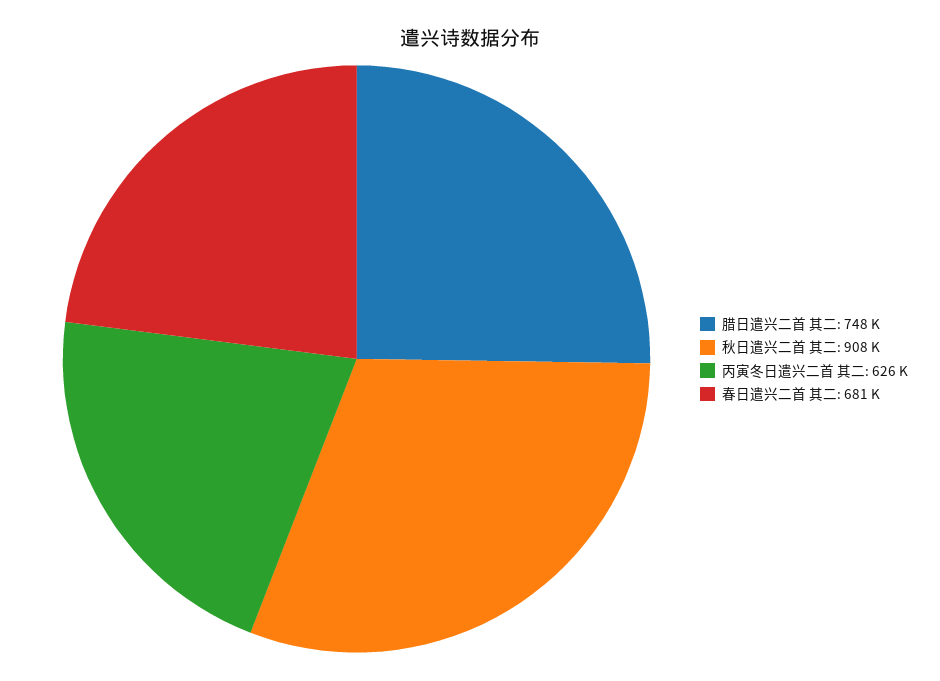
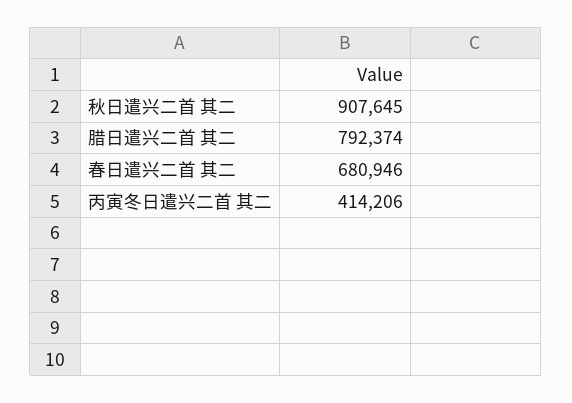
腊日遣兴二首 其二: 748000 -> 792374
丙寅冬日遣兴二首 其二: 626000 -> 414206

